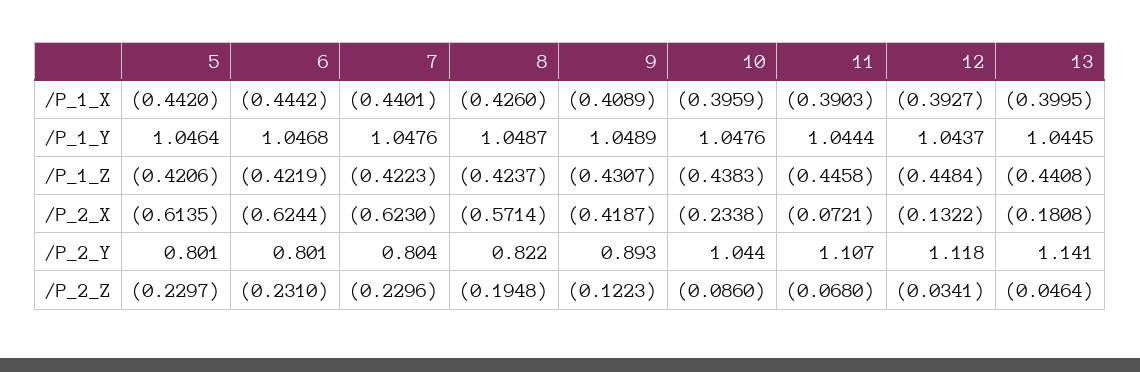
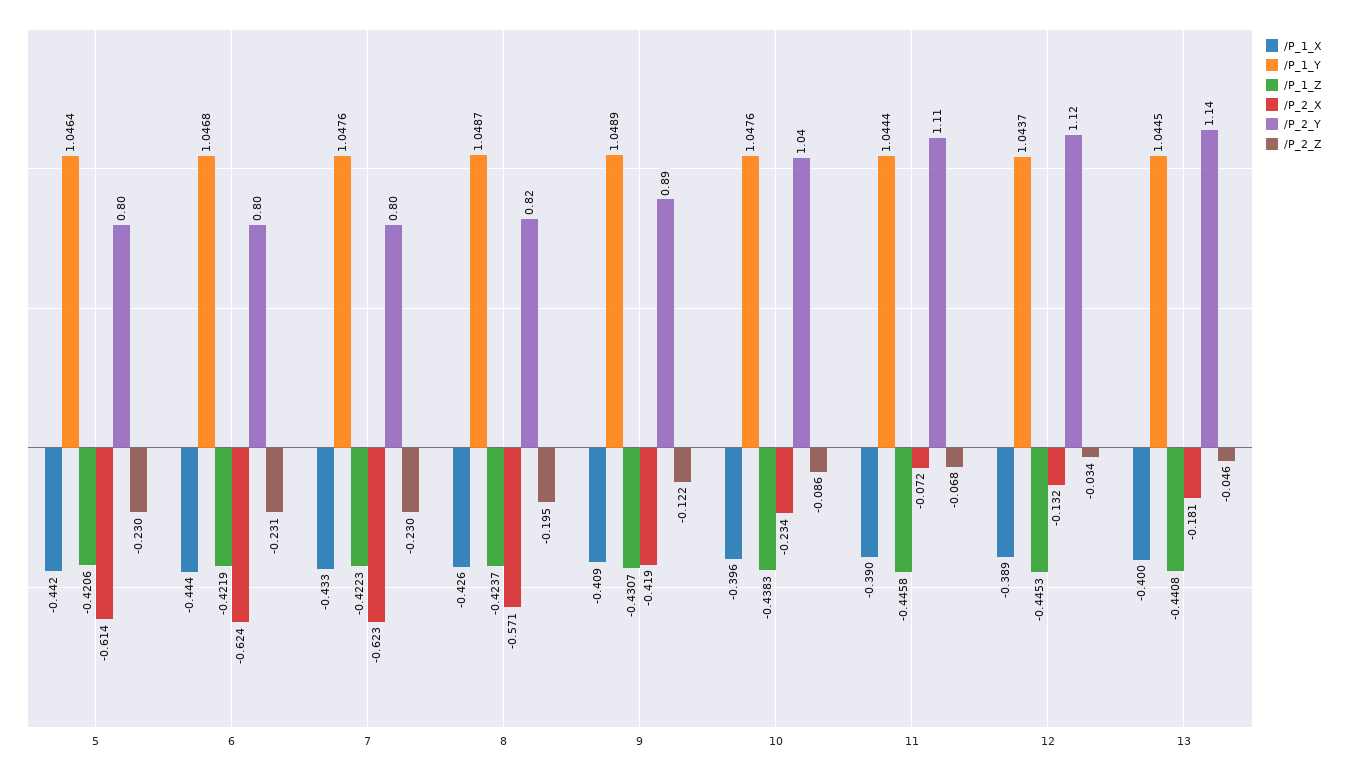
/P_1_X, 7: -0.4401 -> -0.433
/P_1_X, 12: -0.3927 -> -0.389
/P_1_Z, 12: -0.4484 -> -0.4453

